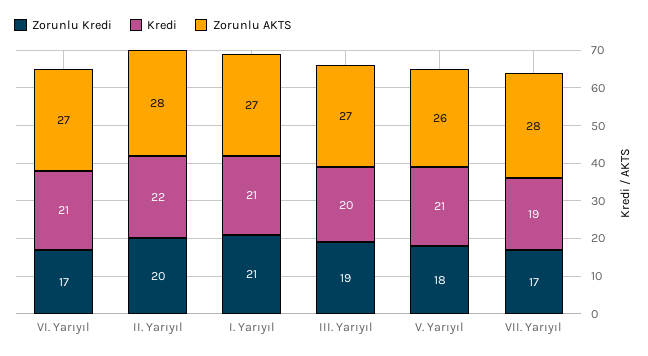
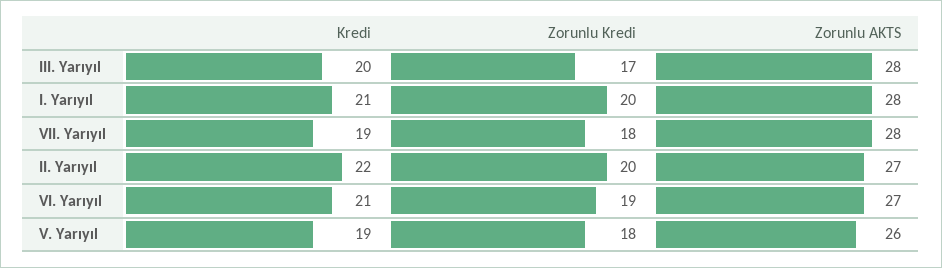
Zorunlu Kredi, VI. Yarıyıl: 17 -> 19
Zorunlu AKTS, II. Yarıyıl: 28 -> 27
Zorunlu Kredi, I. Yarıyıl: 21 -> 20
Zorunlu AKTS, I. Yarıyıl: 27 -> 28
Zorunlu Kredi, III. Yarıyıl: 19 -> 17
Zorunlu AKTS, III. Yarıyıl: 27 -> 28
Kredi, V. Yarıyıl: 21 -> 19
Zorunlu Kredi, VII. Yarıyıl: 17 -> 18

